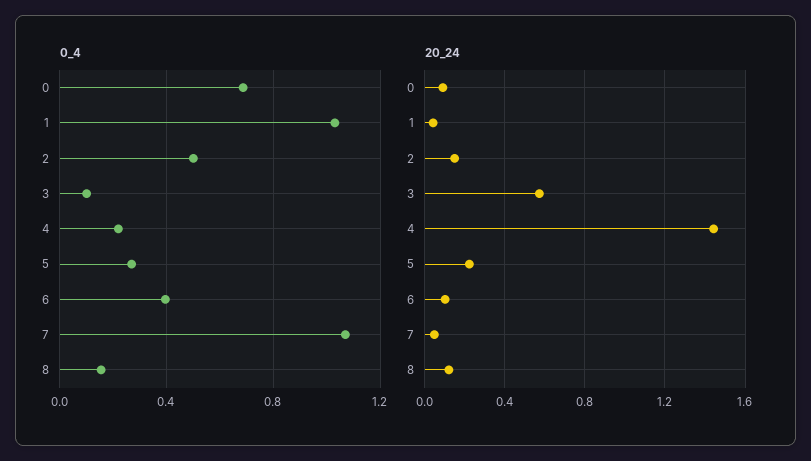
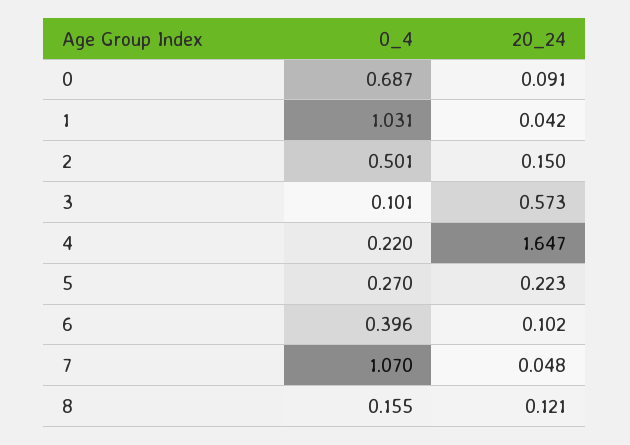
20_24, 4: 1.45 -> 1.647

